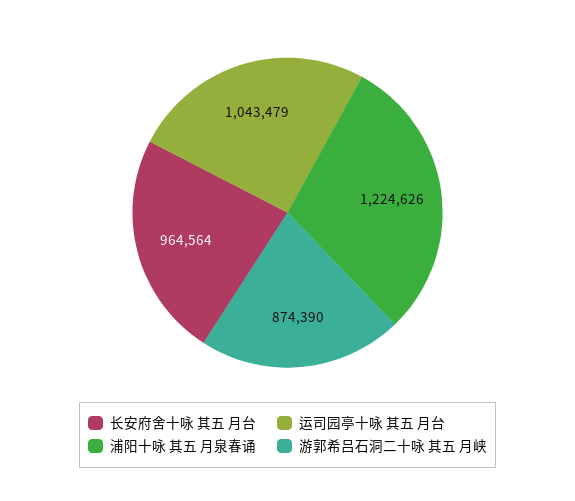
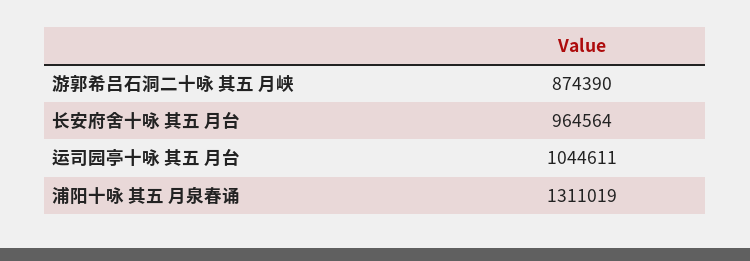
运司园亭十咏 其五 月台: 1043479 -> 1044611
浦阳十咏 其五 月泉春诵: 1224626 -> 1311019

